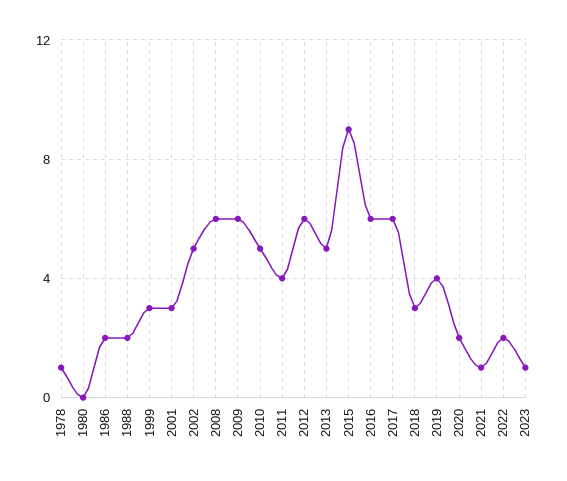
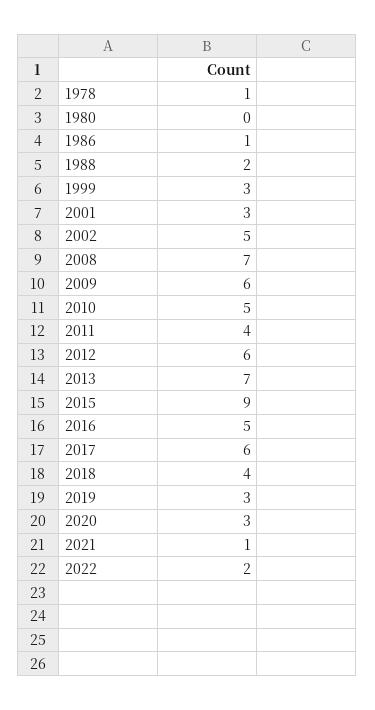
1986: 2 -> 1
2008: 6 -> 7
2013: 5 -> 7
2016: 6 -> 5
2018: 3 -> 4
2019: 4 -> 3
2020: 2 -> 3
2023: 1 -> none

